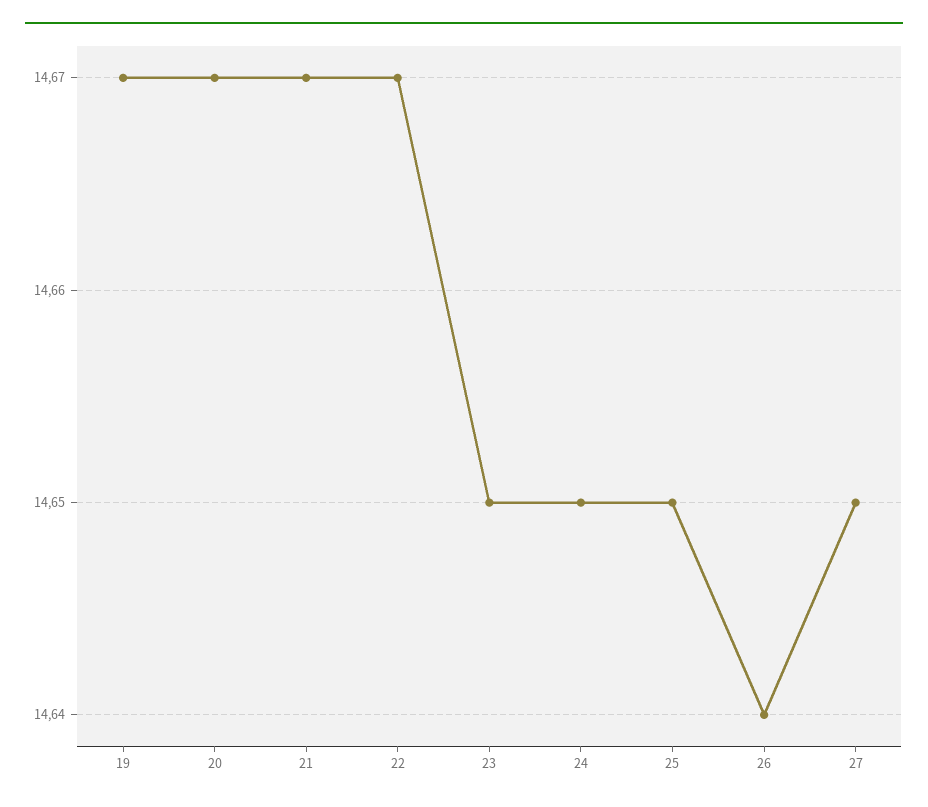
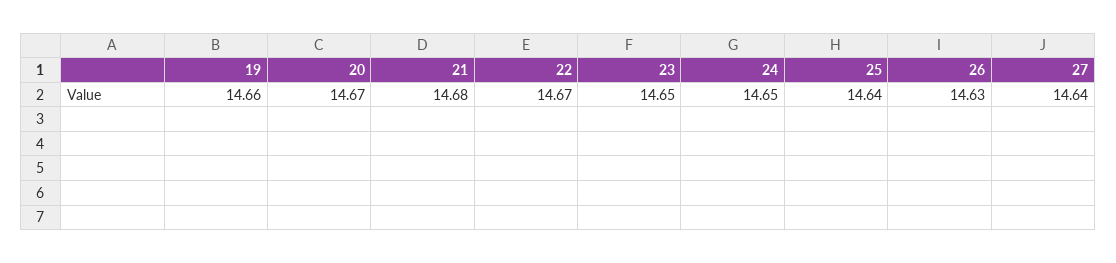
19: 14.67 -> 14.66
21: 14.67 -> 14.68
25: 14.65 -> 14.64
26: 14.64 -> 14.63
27: 14.65 -> 14.64

